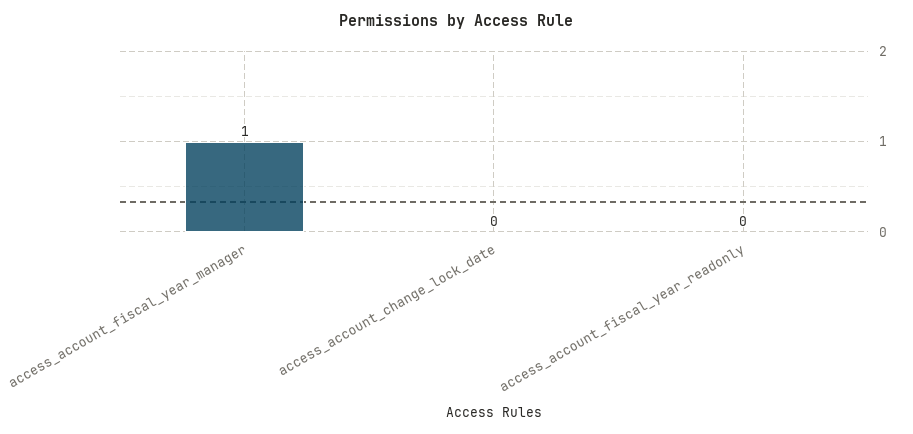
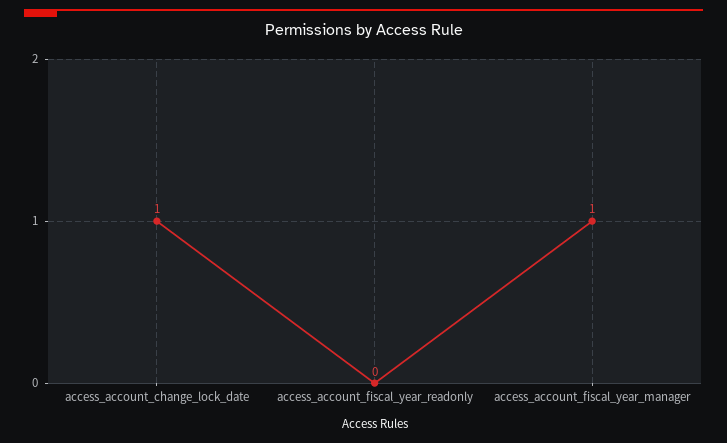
access_account_change_lock_date: 0 -> 1

